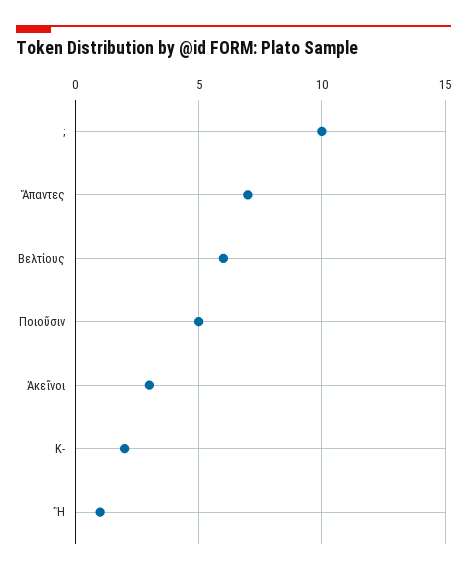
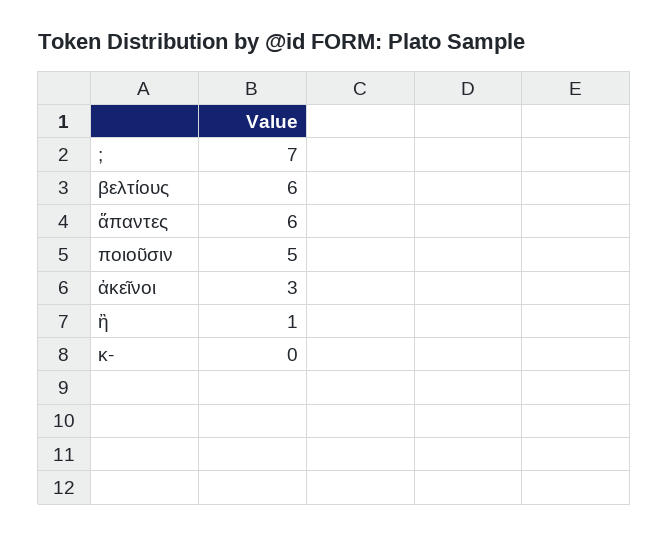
;: 10 -> 7
Ἅπαντες: 7 -> 6
Κ-: 2 -> 0

